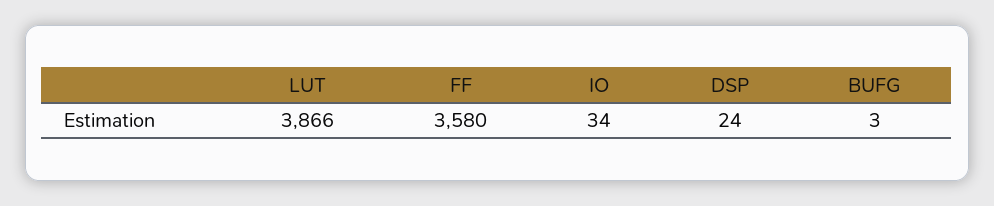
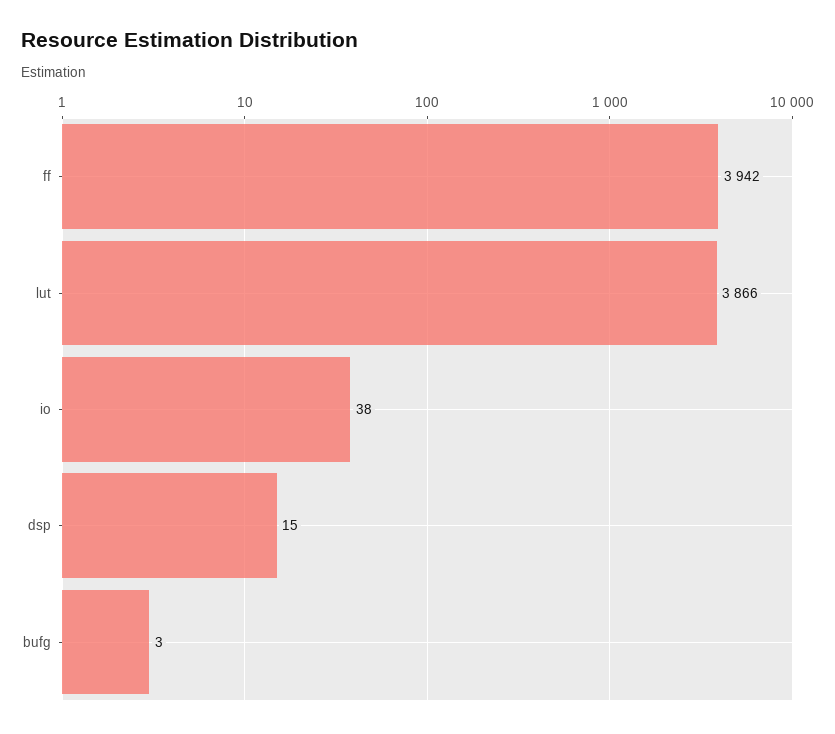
FF: 3580 -> 3942
IO: 34 -> 38
DSP: 24 -> 15

